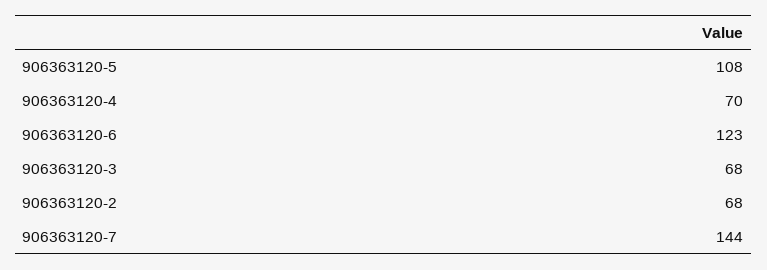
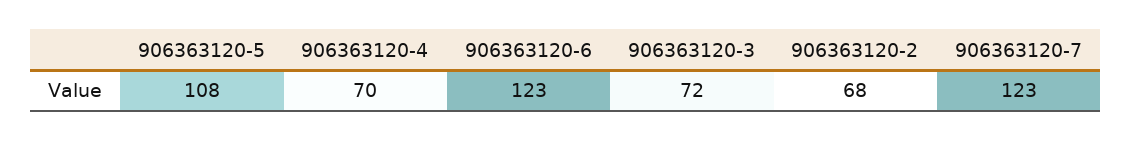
906363120-3: 68 -> 72
906363120-7: 144 -> 123

